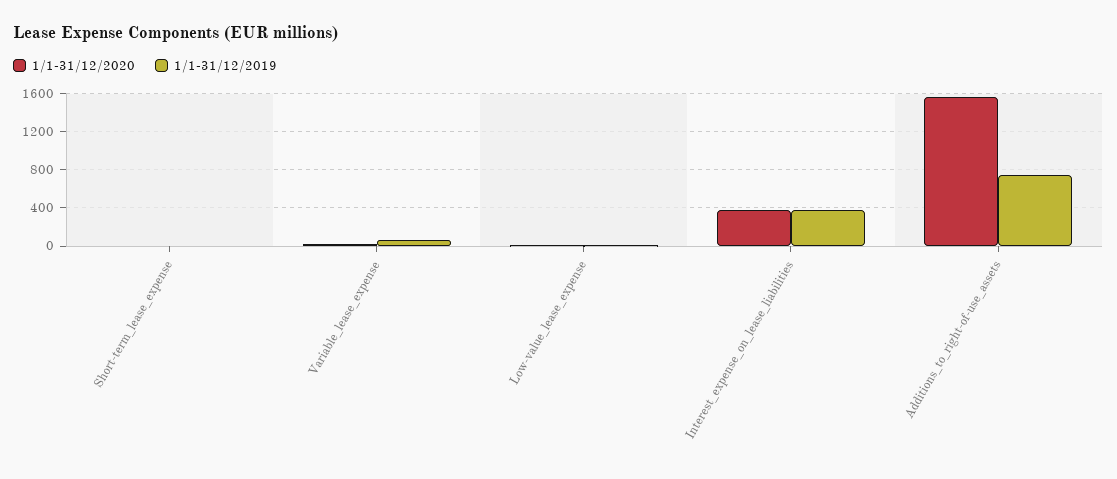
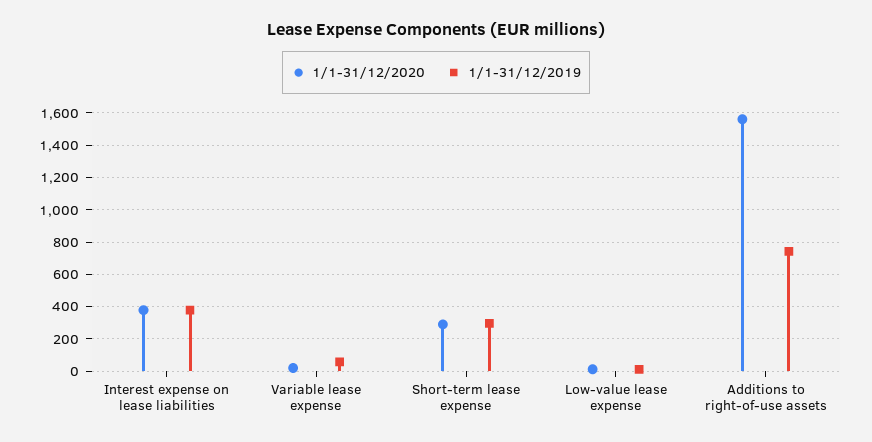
1/1-31/12/2020, Short-term_lease_expense: 0 -> 300
1/1-31/12/2019, Short-term_lease_expense: 0 -> 300

